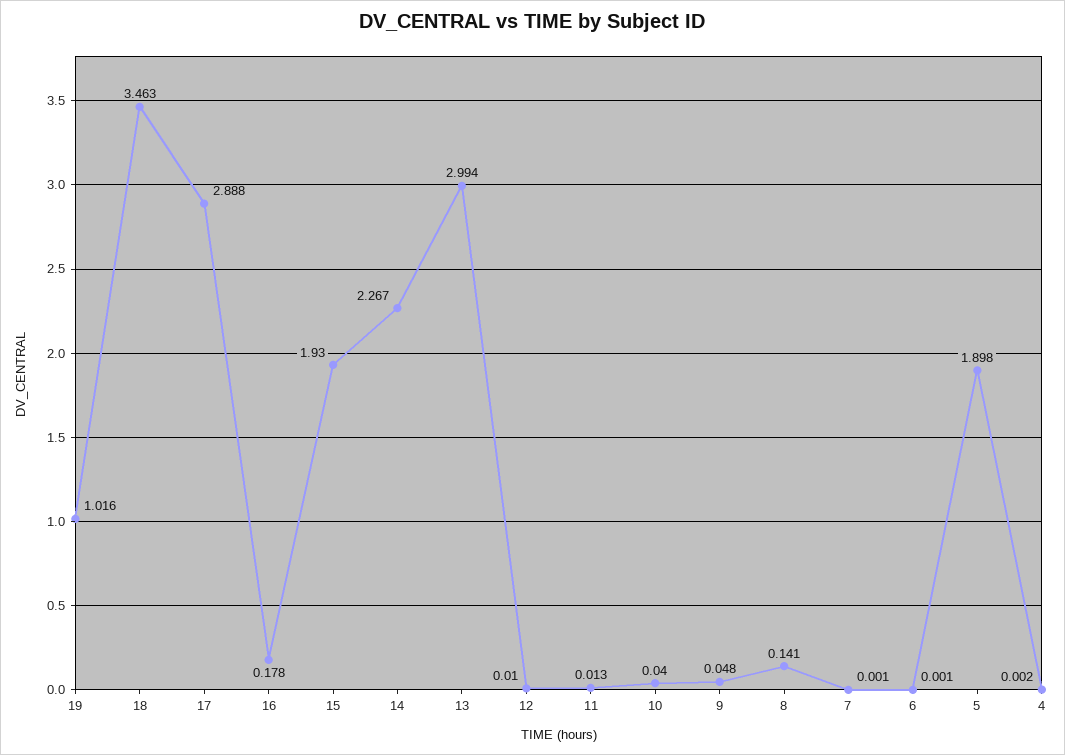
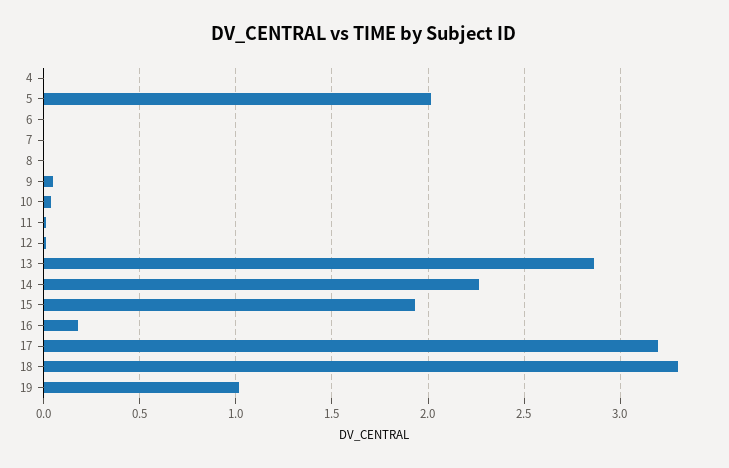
18: 3.463 -> 3.3
17: 2.888 -> 3.2
13: 2.994 -> 2.85
8: 0.141 -> 0
5: 1.898 -> 2

